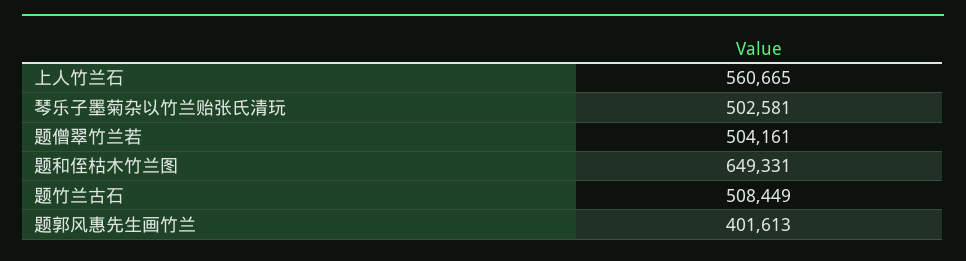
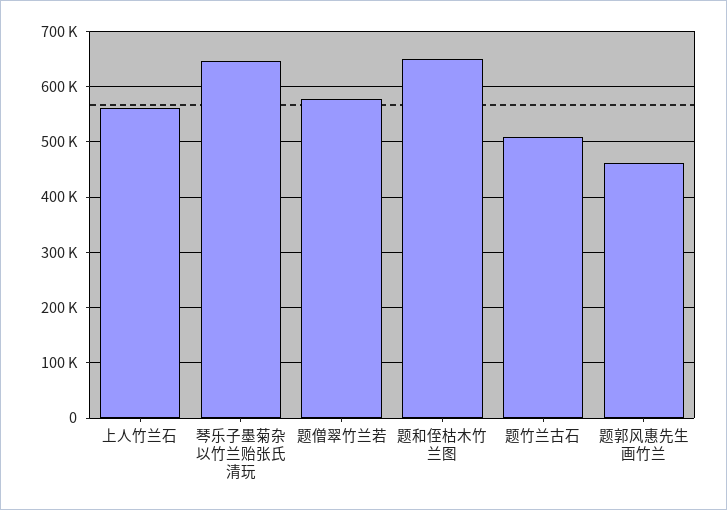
琴乐子墨菊杂以竹兰贻张氏清玩: 502581 -> 640000
题僧翠竹兰若: 504161 -> 580000
题郭风惠先生画竹兰: 401613 -> 460000

